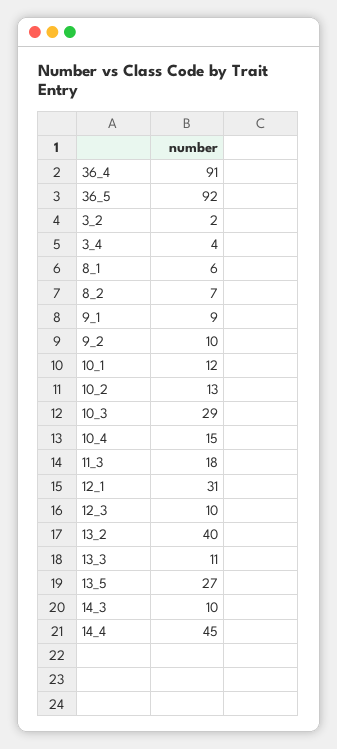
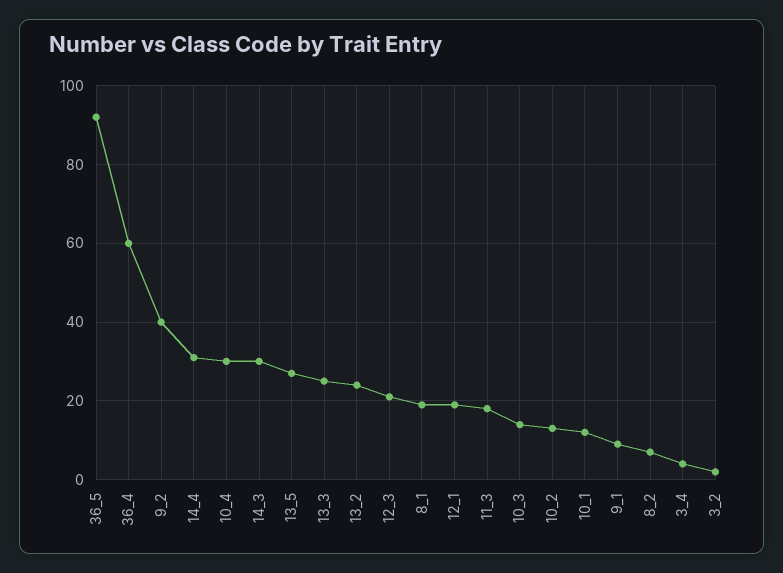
36_4: 91 -> 60
8_1: 6 -> 20
9_2: 10 -> 40
10_3: 29 -> 15
10_4: 15 -> 30
12_1: 31 -> 20
12_3: 10 -> 20
13_2: 40 -> 25
13_3: 11 -> 25
14_3: 10 -> 30
14_4: 45 -> 30

